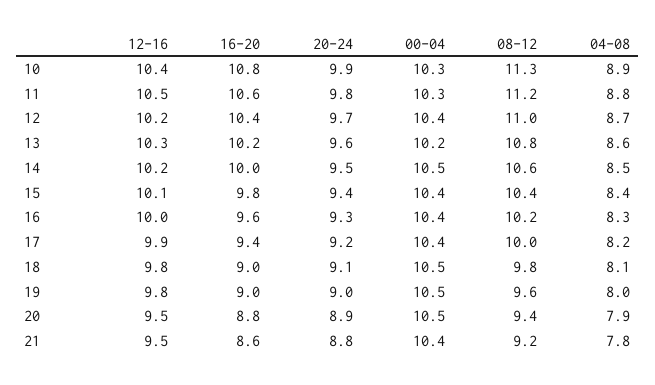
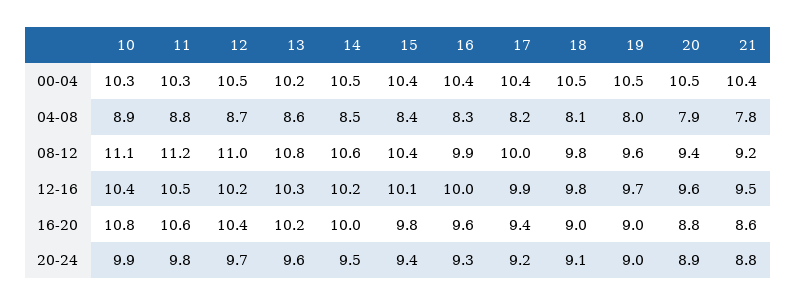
08-12, 10: 11.3 -> 11.1
00-04, 12: 10.4 -> 10.5
08-12, 16: 10.2 -> 9.9
12-16, 19: 9.8 -> 9.7
12-16, 20: 9.5 -> 9.6

